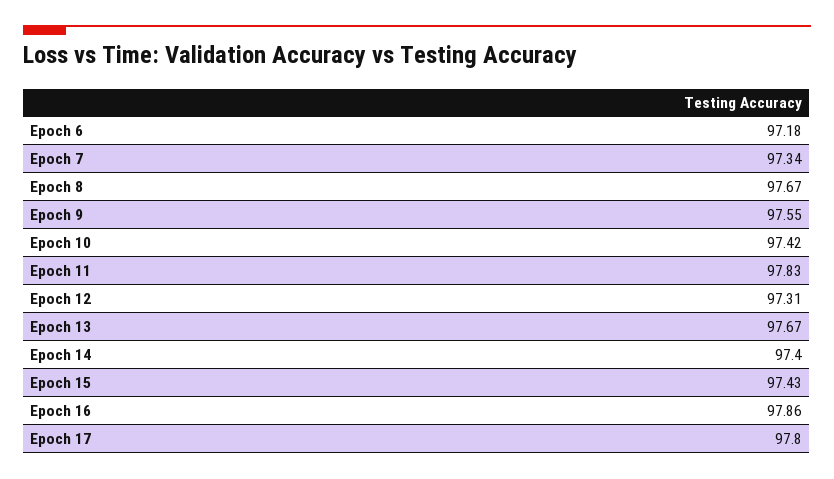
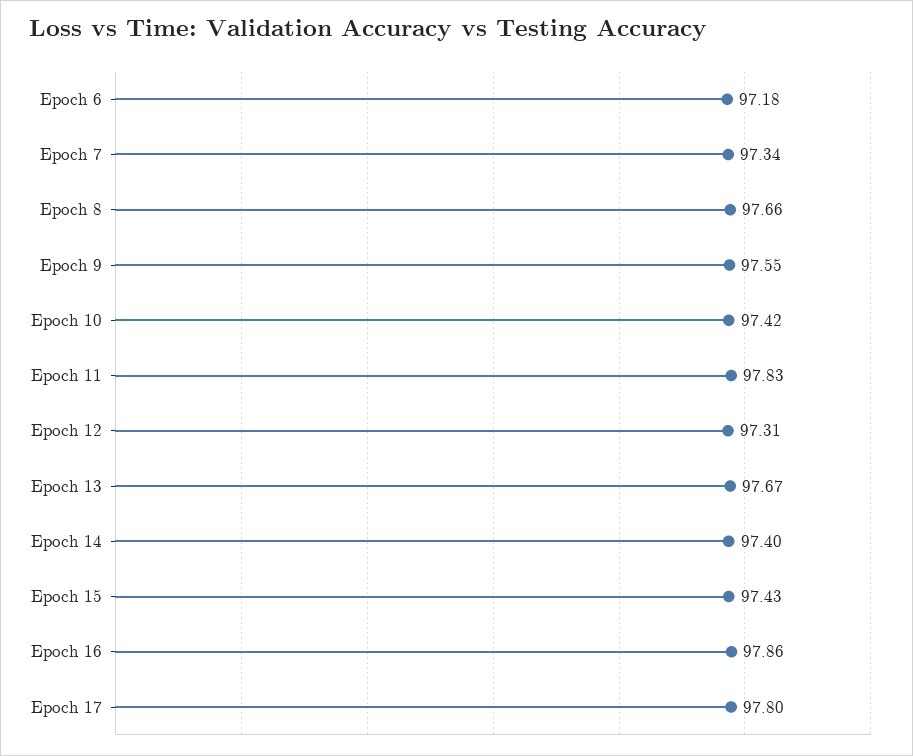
Epoch 8: 97.67 -> 97.66

